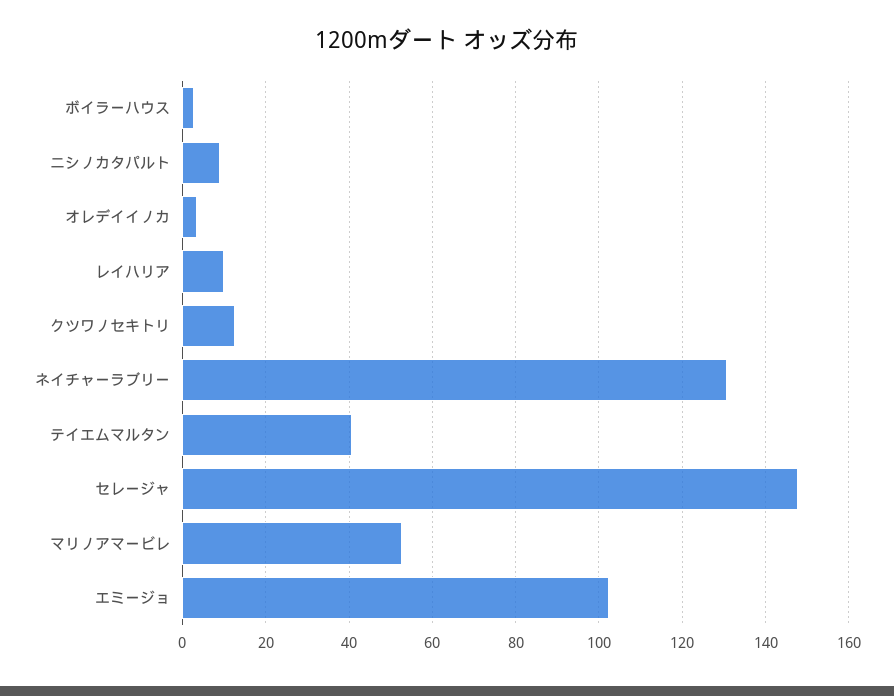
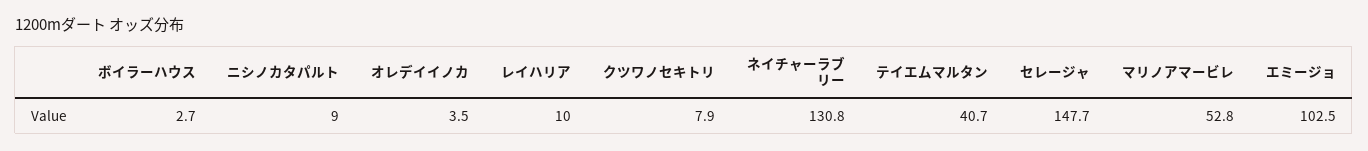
クツワノセキトリ: 12 -> 7.9

